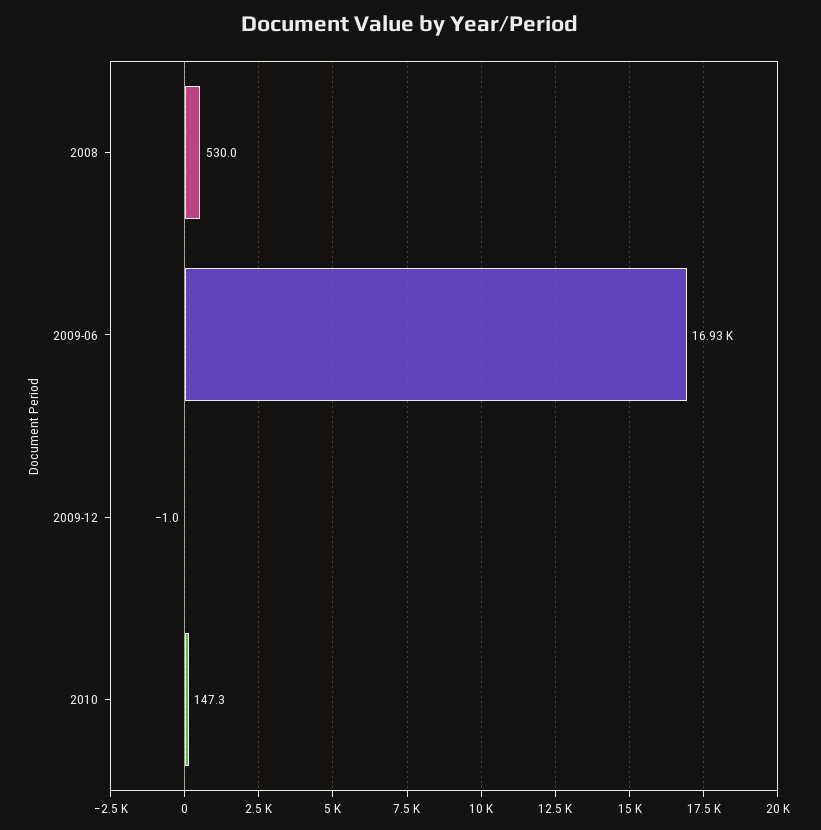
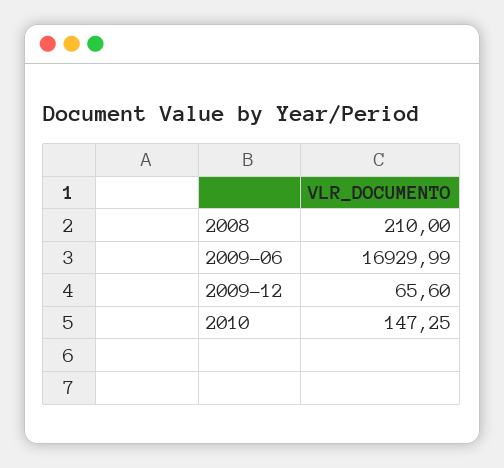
2008: 530 -> 210
2009-12: -1 -> 65.6

